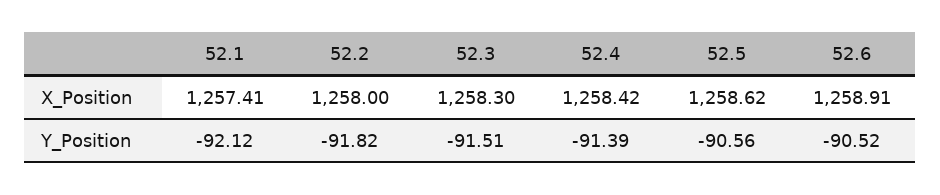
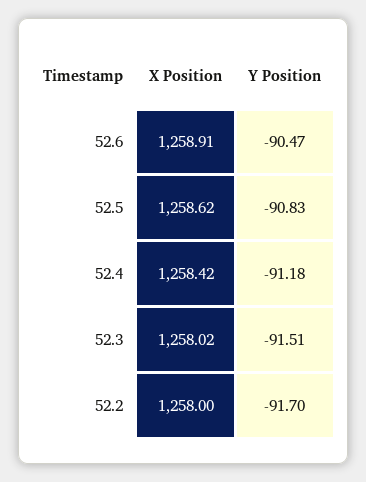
52.1, X_Position: 1257.41 -> none
52.3, X_Position: 1258.3 -> 1258.02
52.1, Y_Position: -92.12 -> none
52.2, Y_Position: -91.82 -> -91.7
52.4, Y_Position: -91.39 -> -91.18
52.5, Y_Position: -90.56 -> -90.83
52.6, Y_Position: -90.52 -> -90.47

